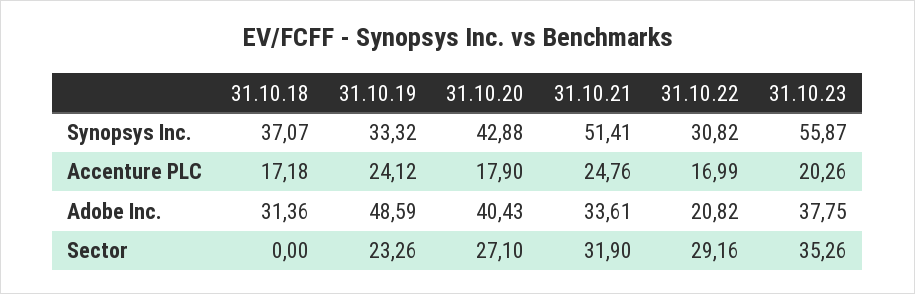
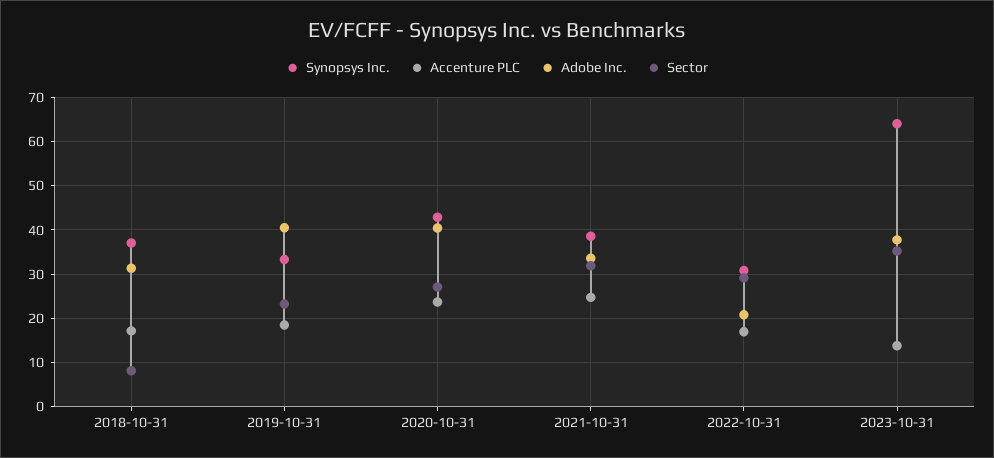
Synopsys Inc., 31.10.21: 51.41 -> 38
Synopsys Inc., 31.10.23: 55.87 -> 64
Accenture PLC, 31.10.19: 24.12 -> 18
Accenture PLC, 31.10.20: 17.9 -> 24
Accenture PLC, 31.10.23: 20.26 -> 14
Adobe Inc., 31.10.19: 48.59 -> 40
Sector, 31.10.18: 0 -> 8

